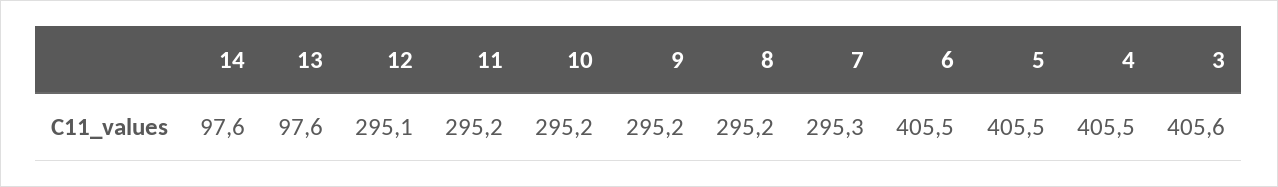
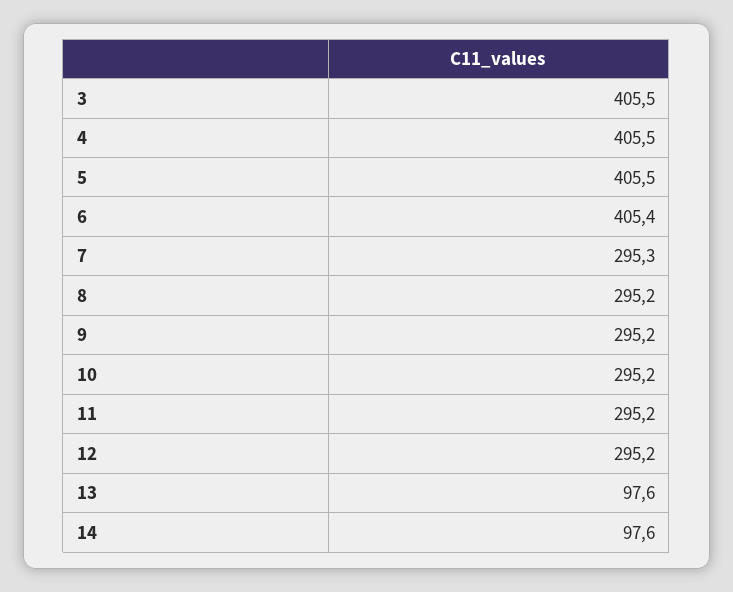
12: 295.1 -> 295.2
6: 405.5 -> 405.4
3: 405.6 -> 405.5

